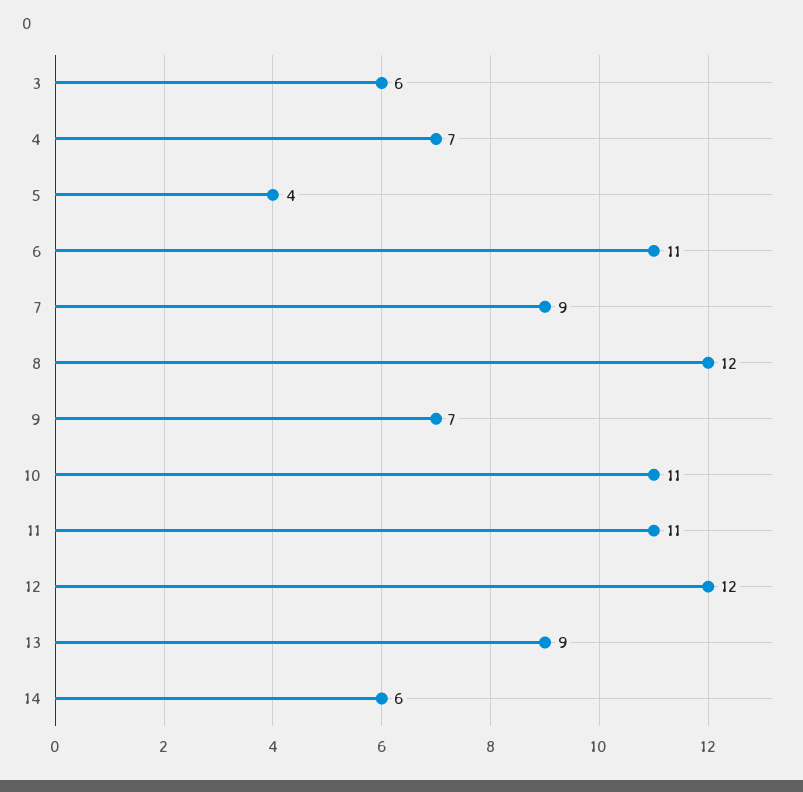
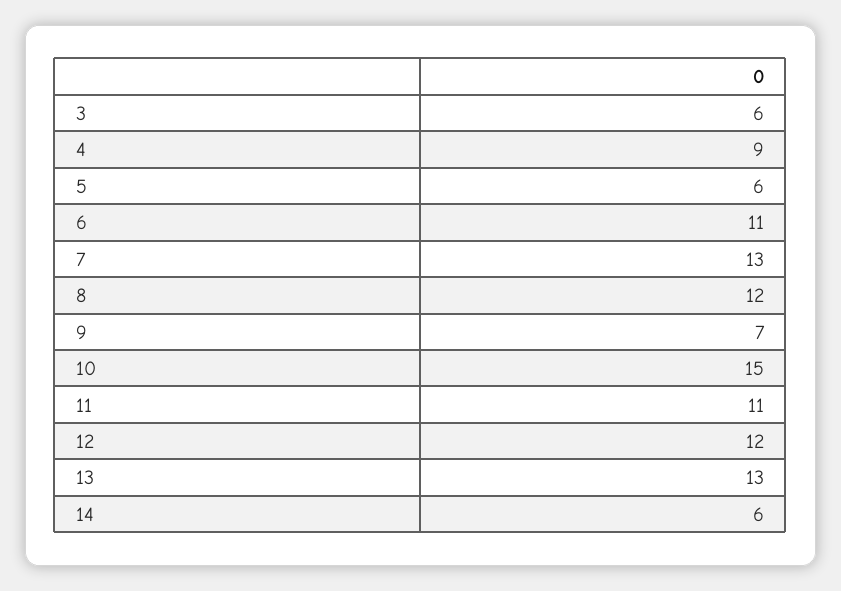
4: 7 -> 9
5: 4 -> 6
7: 9 -> 13
10: 11 -> 15
13: 9 -> 13

